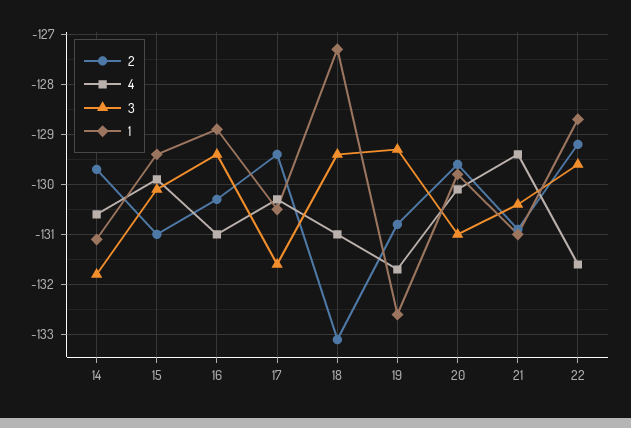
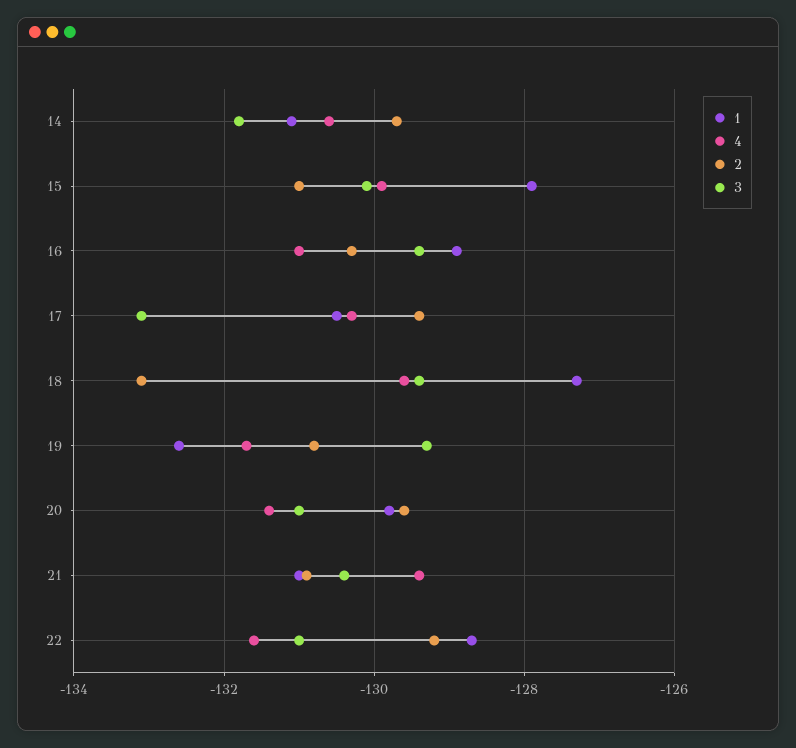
1, 15: -129.5 -> -128
3, 17: -131.5 -> -133
4, 18: -131 -> -129.5
4, 20: -130 -> -131.5
3, 22: -129.5 -> -131

